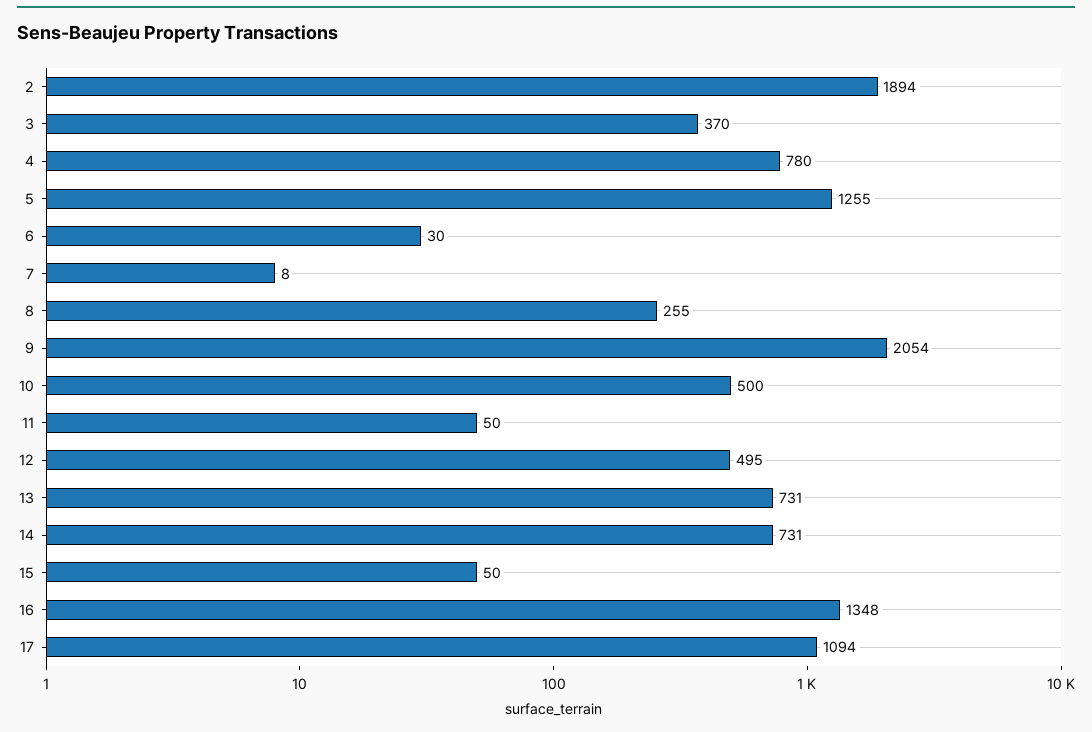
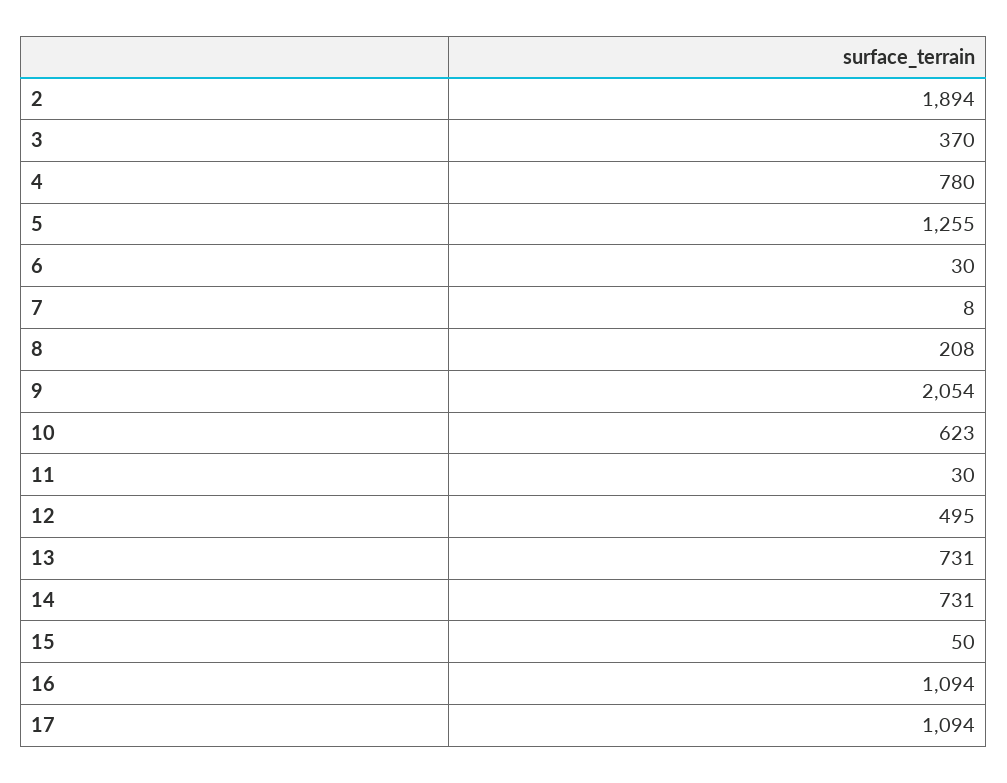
8: 255 -> 208
10: 500 -> 623
11: 50 -> 30
16: 1348 -> 1094

